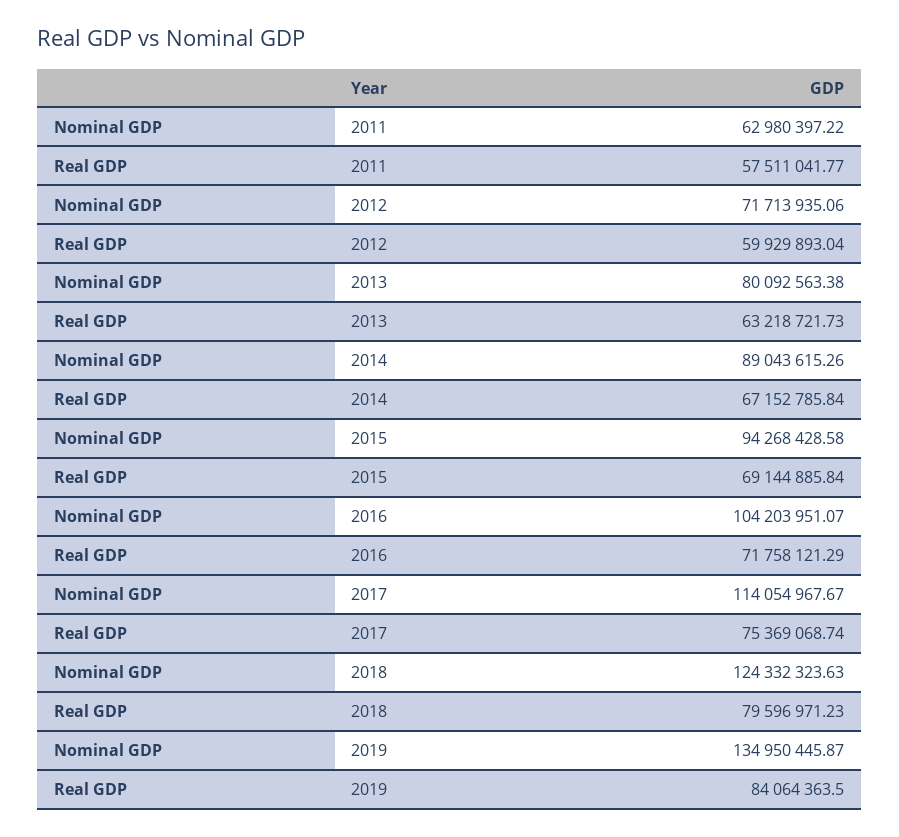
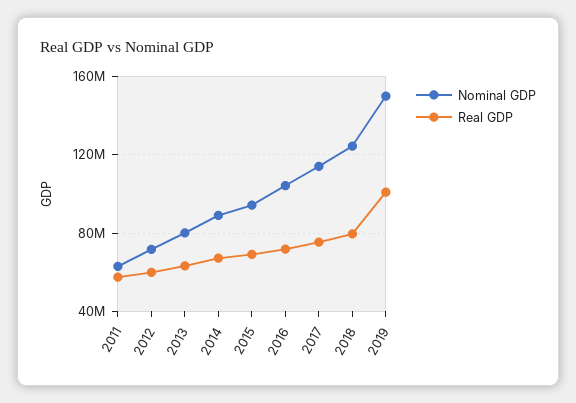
Nominal GDP, 2019: 134950445.87 -> 150000000
Real GDP, 2019: 84064363.5 -> 100000000

